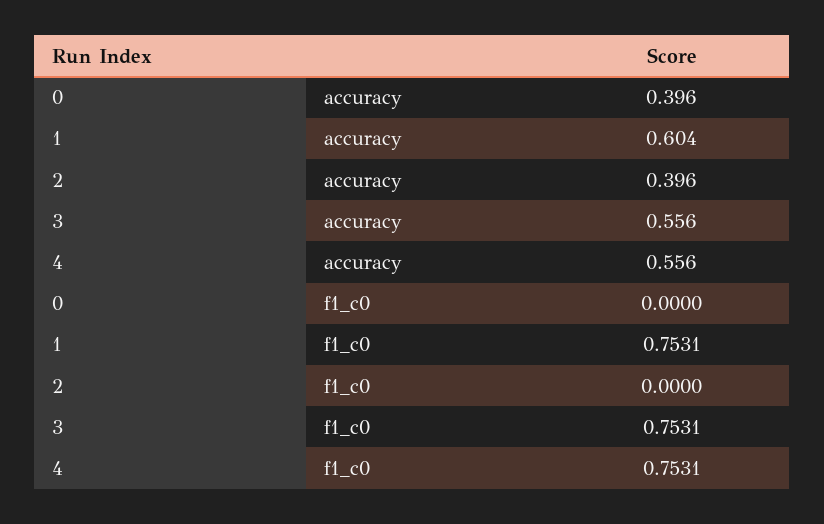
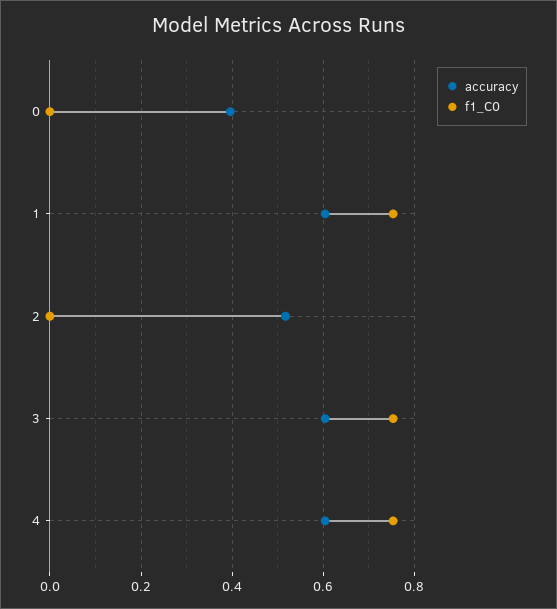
accuracy, 2: 0.396 -> 0.52
accuracy, 3: 0.556 -> 0.6
accuracy, 4: 0.556 -> 0.6

